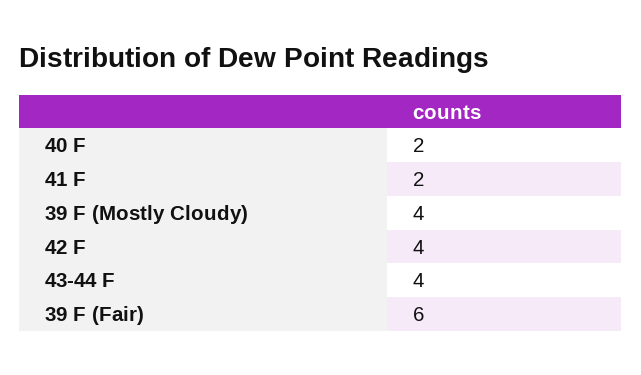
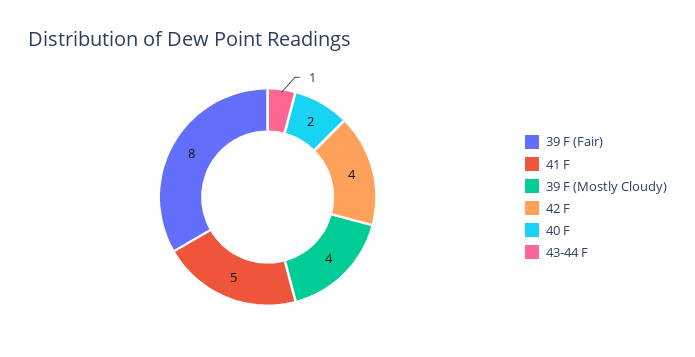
41 F: 2 -> 5
43-44 F: 4 -> 1
39 F (Fair): 6 -> 8

